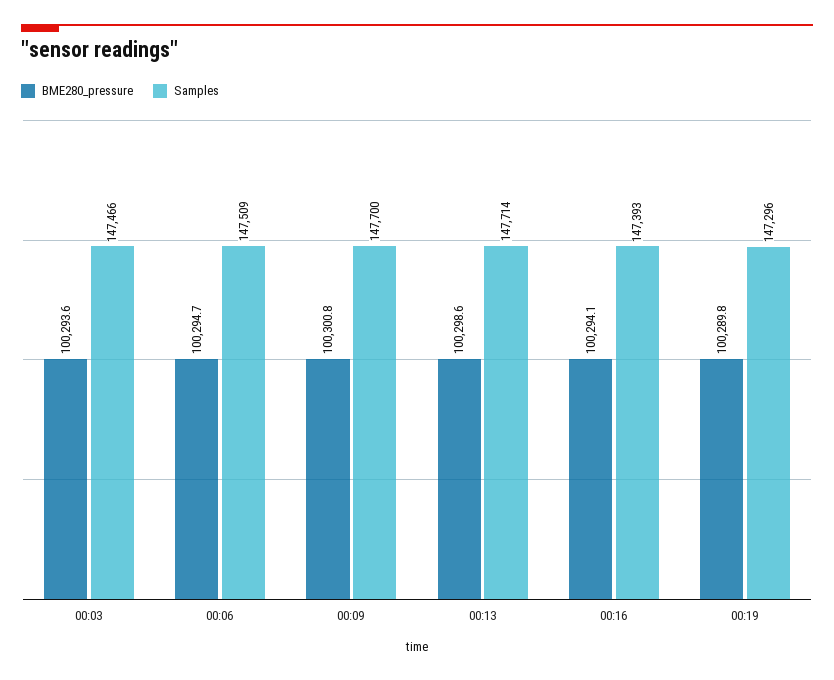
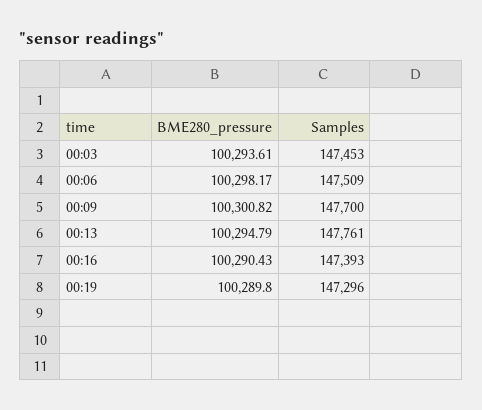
Samples, 00:03: 147466 -> 147453
BME280_pressure, 00:06: 100294.7 -> 100298.17
BME280_pressure, 00:13: 100298.6 -> 100294.79
Samples, 00:13: 147714 -> 147761
BME280_pressure, 00:16: 100294.1 -> 100290.43

